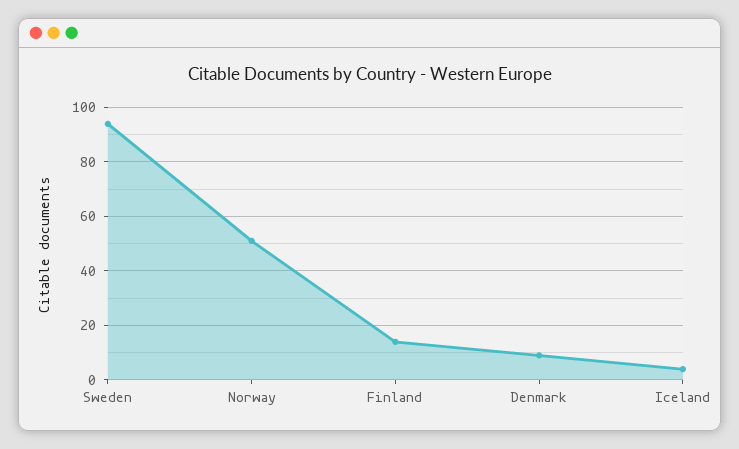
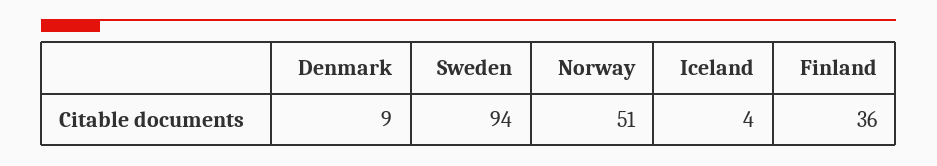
Finland: 15 -> 36

